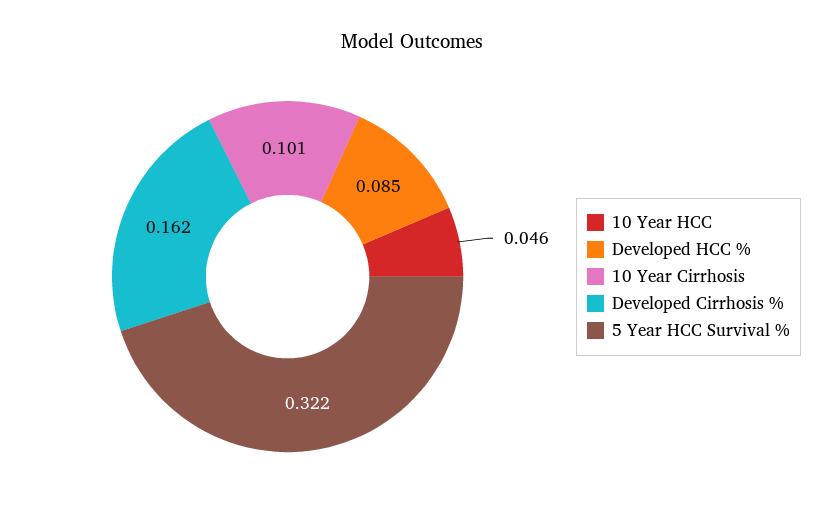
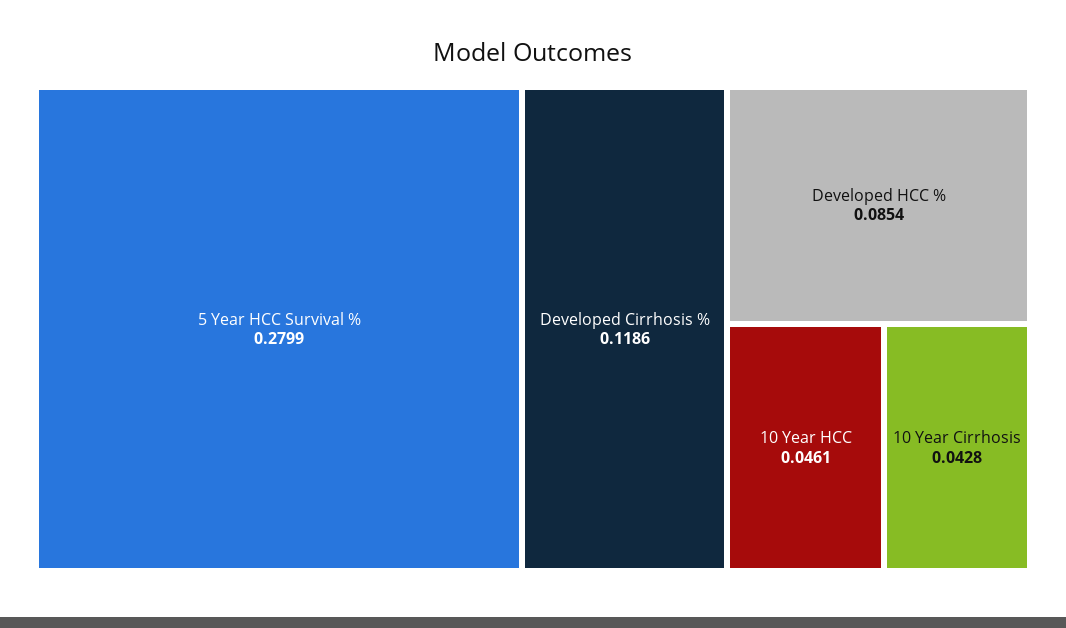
10 Year Cirrhosis: 0.101 -> 0.0428
Developed Cirrhosis %: 0.162 -> 0.1186
5 Year HCC Survival %: 0.322 -> 0.2799

